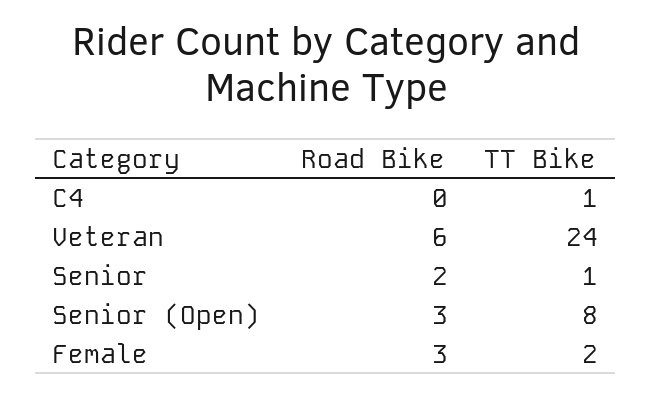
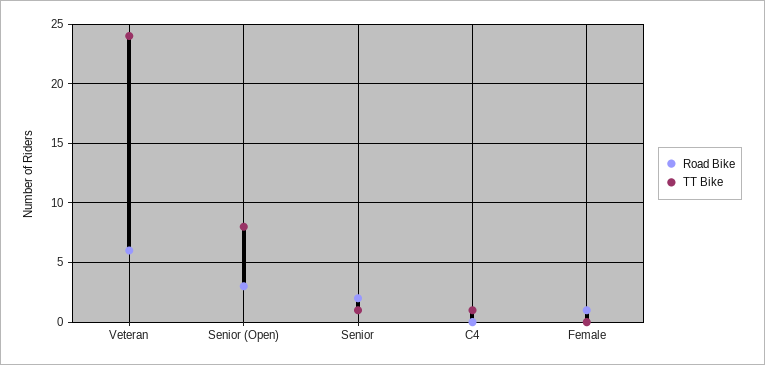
Road Bike, Female: 3 -> 1
TT Bike, Female: 2 -> 0

